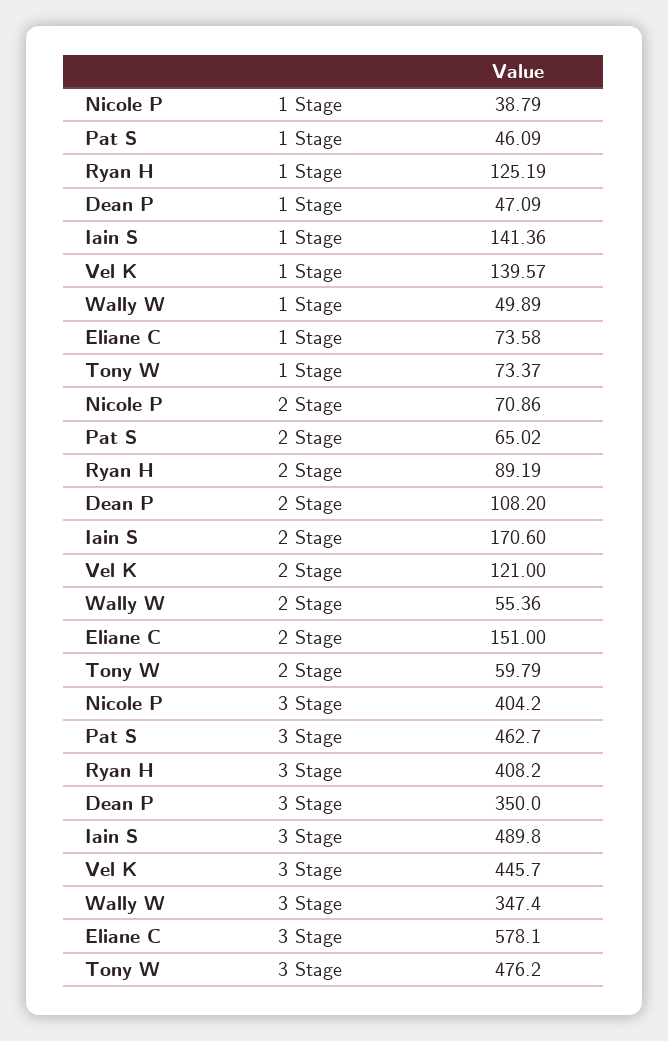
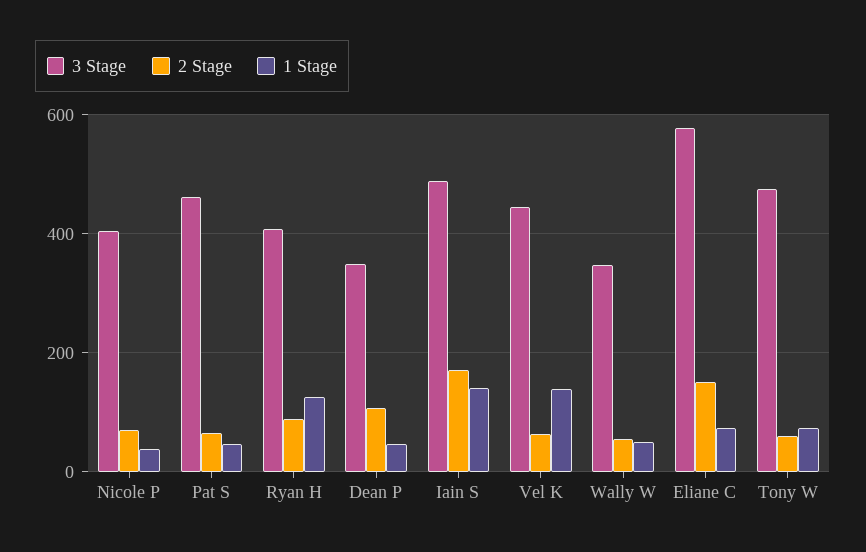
2 Stage, Vel K: 121 -> 60

